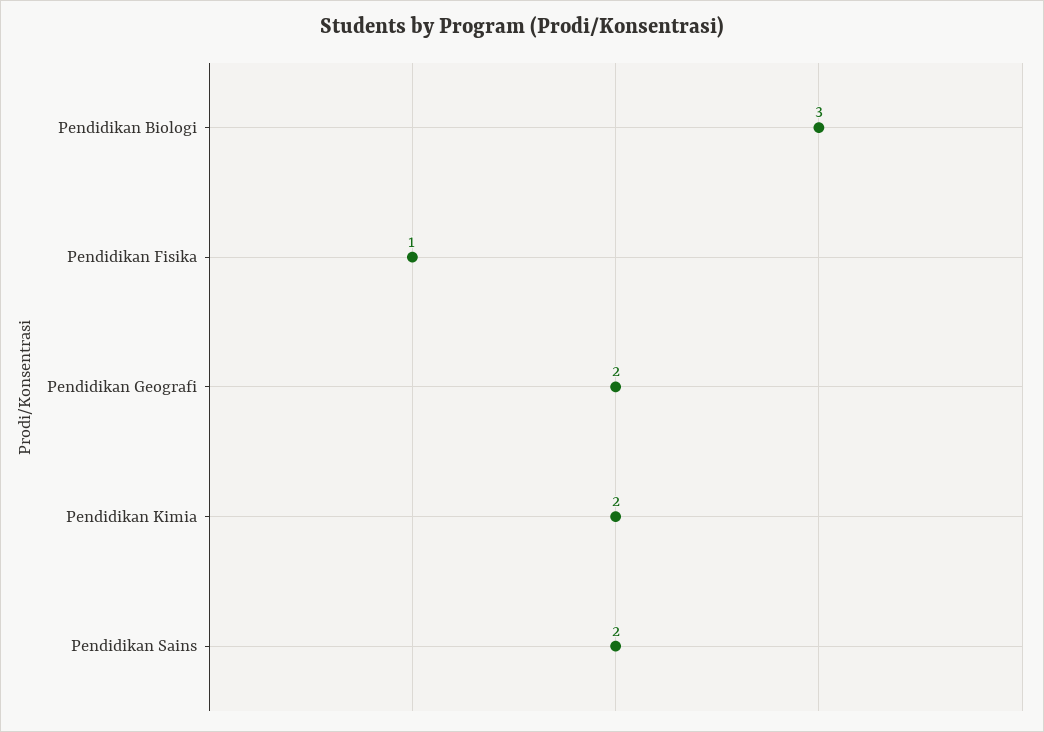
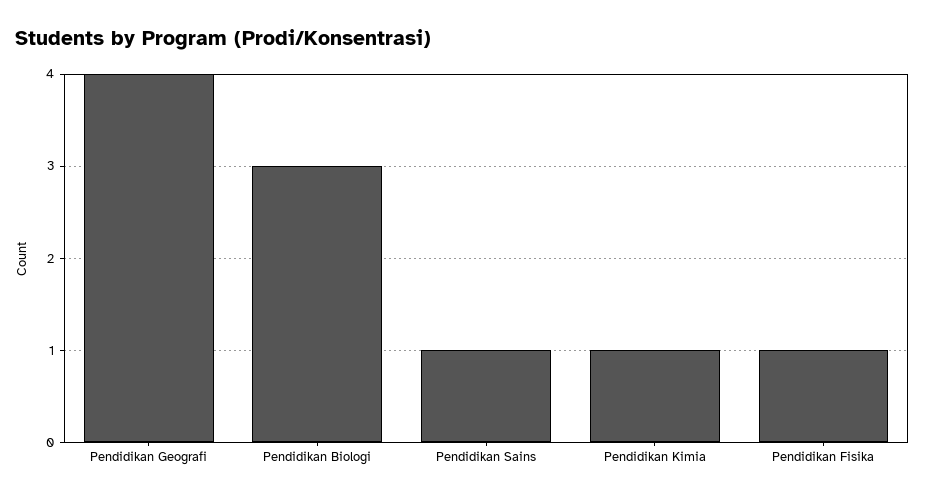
Pendidikan Geografi: 2 -> 4
Pendidikan Kimia: 2 -> 1
Pendidikan Sains: 2 -> 1

